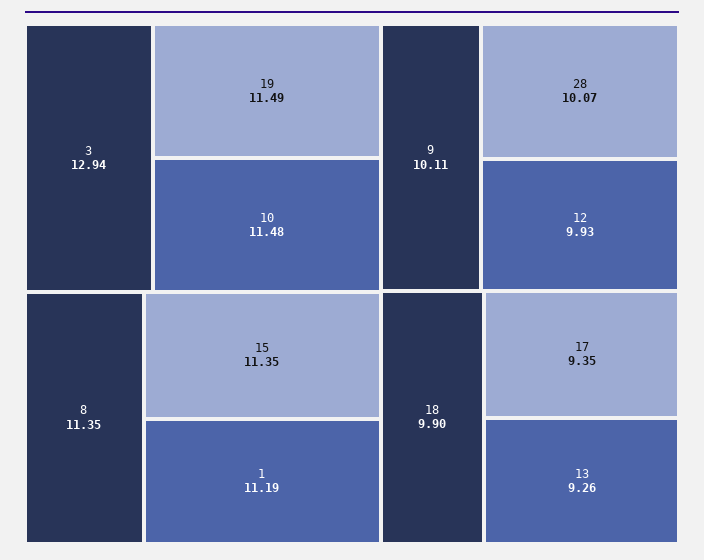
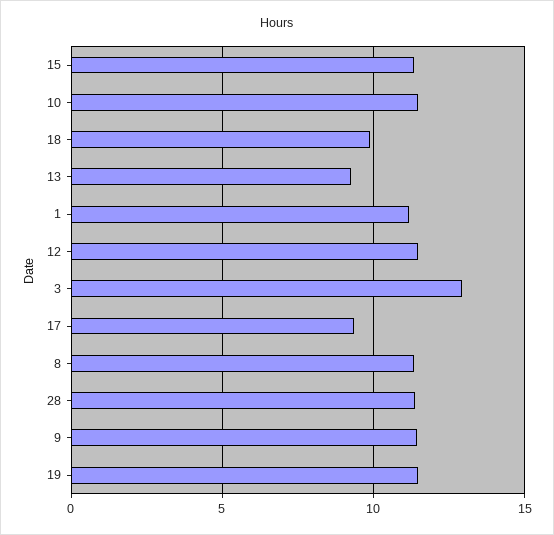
9: 10.11 -> 11.5
28: 10.07 -> 11.5
12: 9.93 -> 11.5

